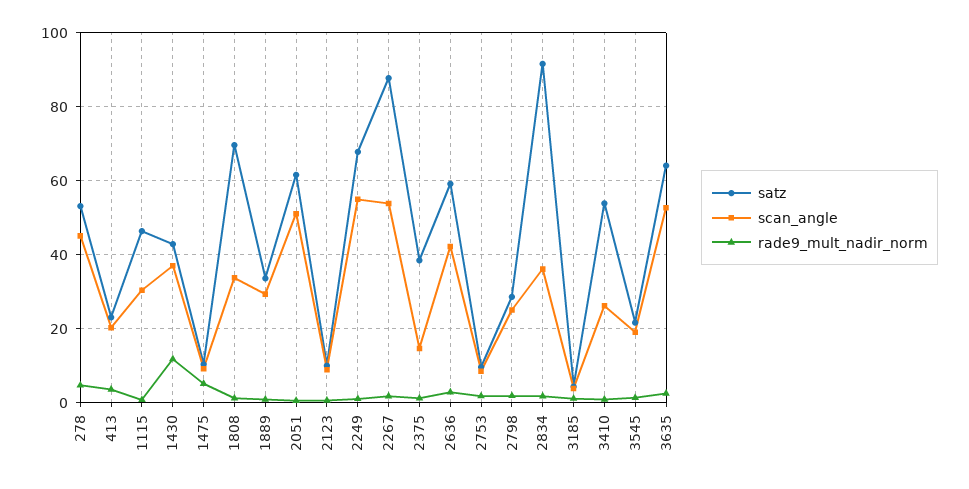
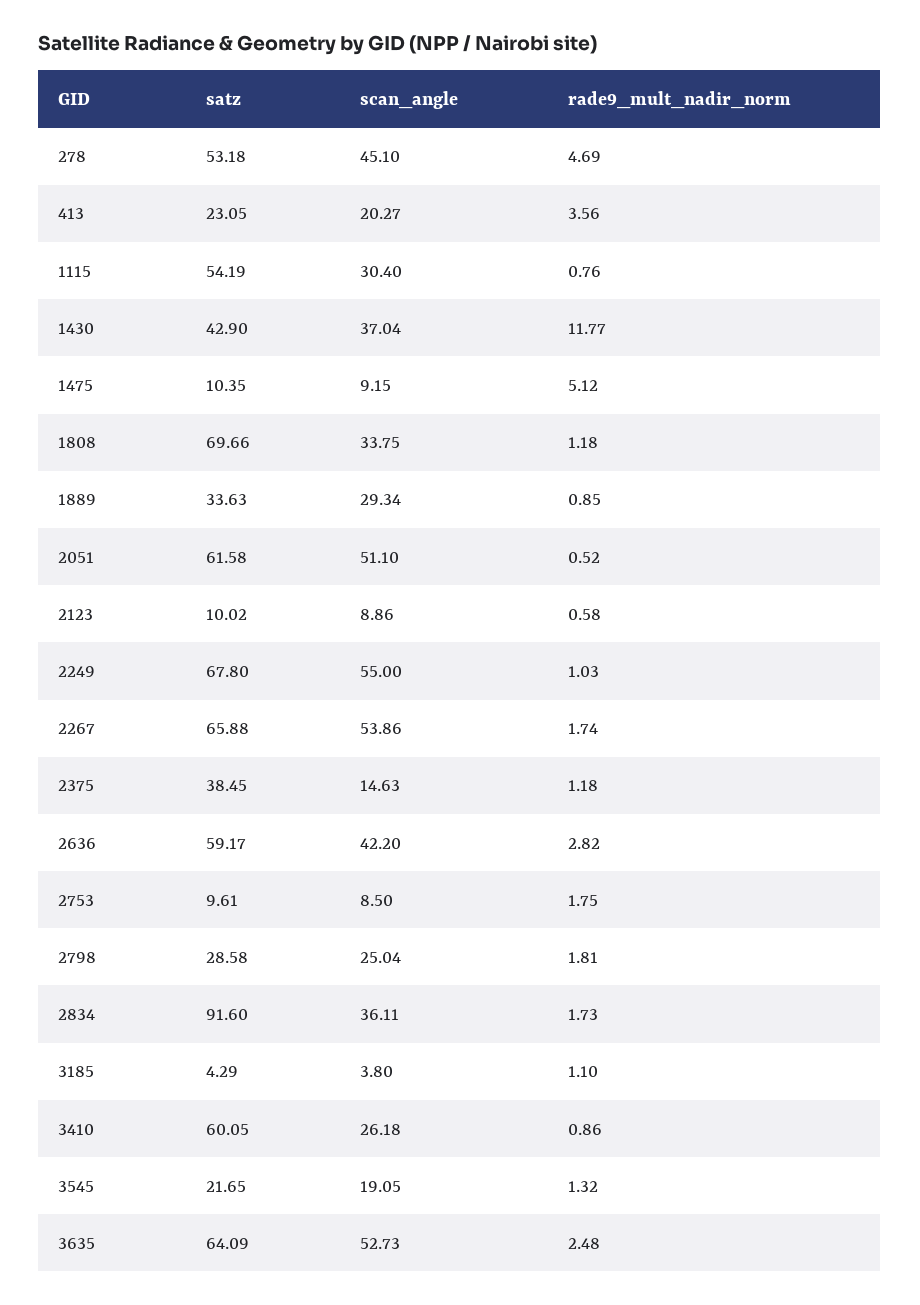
satz, 1115: 46 -> 54.19
satz, 2267: 88 -> 65.88
satz, 3410: 54 -> 60.05

